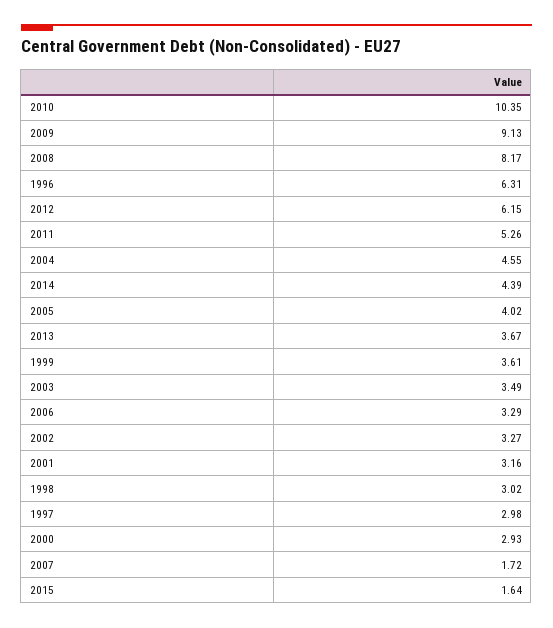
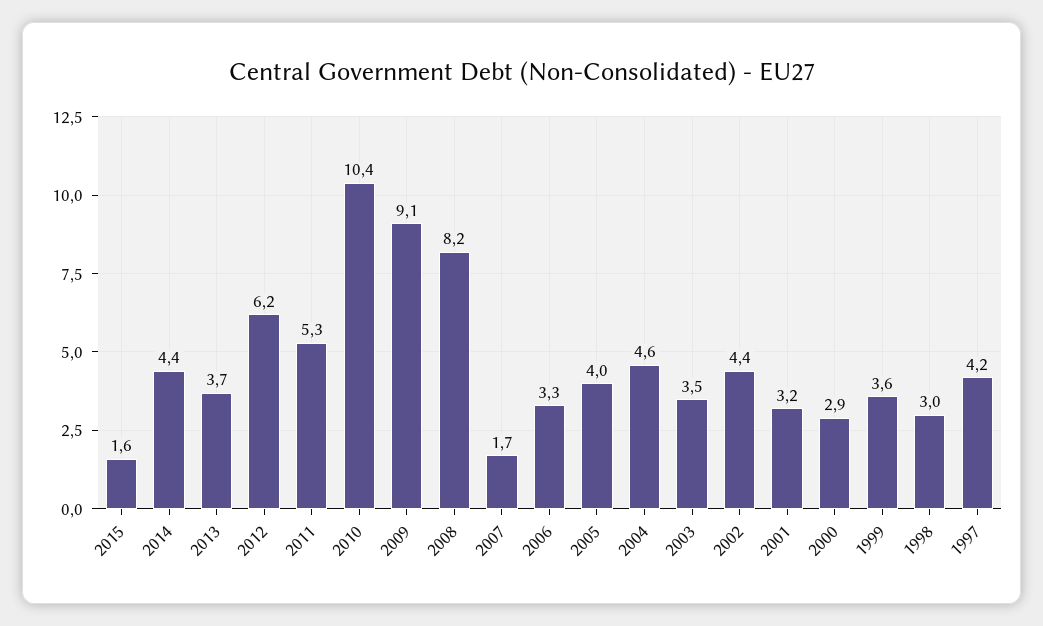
1996: 6.31 -> none
2002: 3.27 -> 4.4
1997: 2.98 -> 4.2

